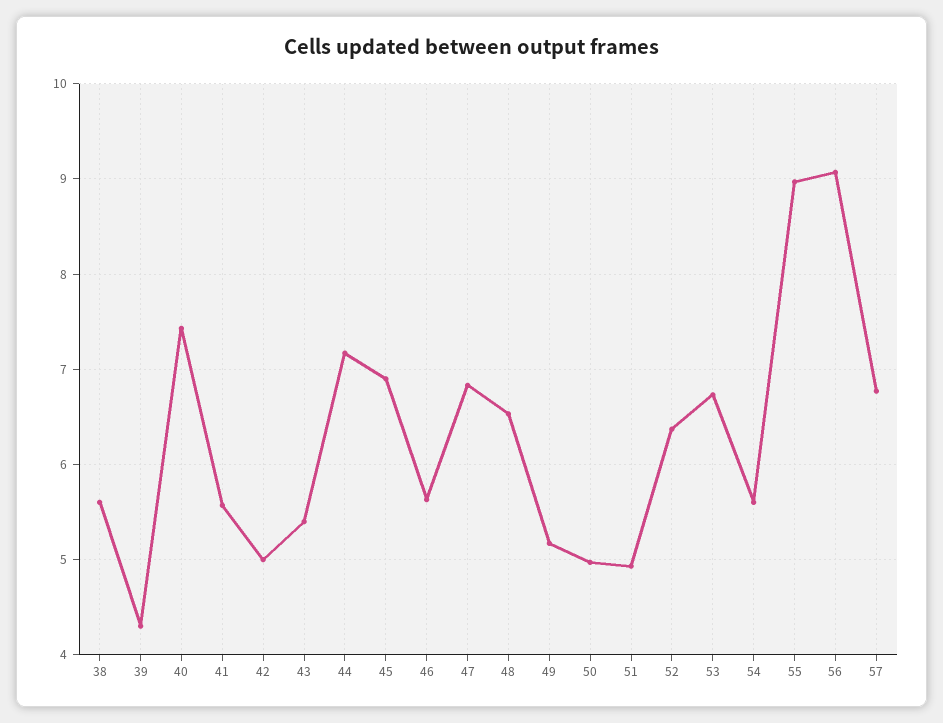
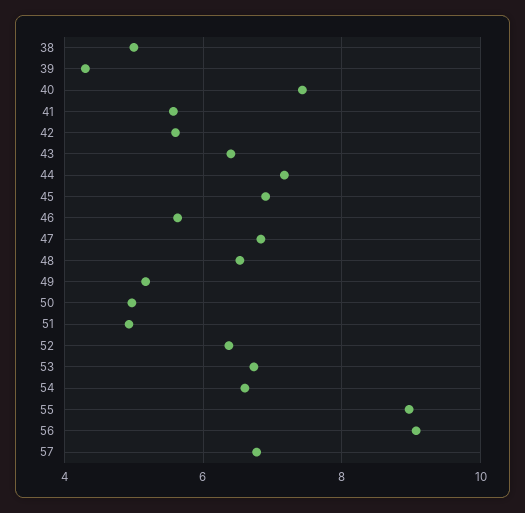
38: 5.6 -> 5
42: 5 -> 5.6
43: 5.4 -> 6.4
54: 5.6 -> 6.6

